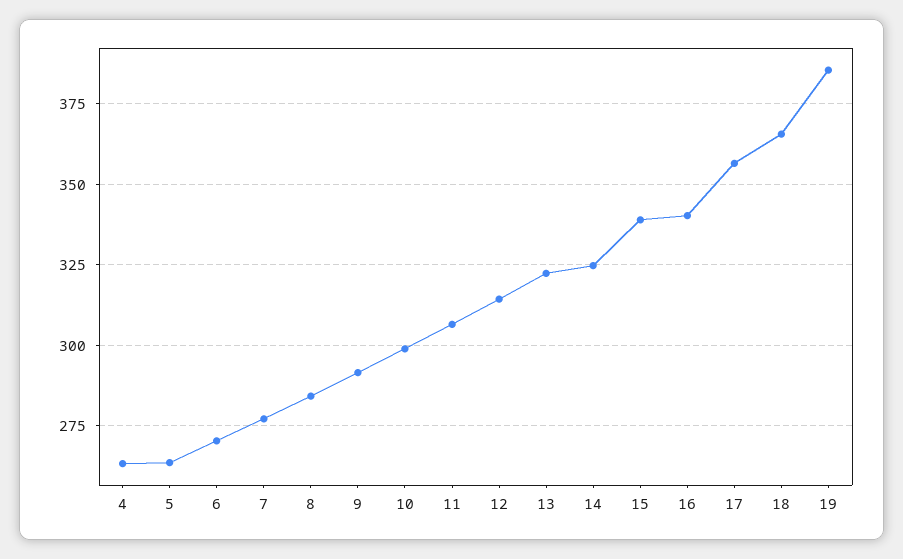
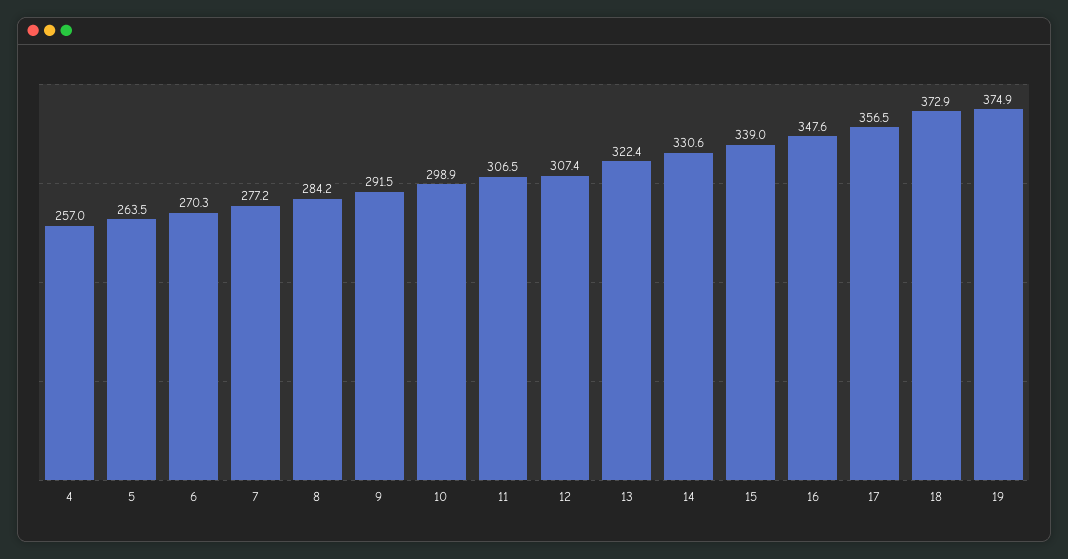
4: 262.5 -> 257
12: 315 -> 307.4
14: 325 -> 330.6
16: 340 -> 347.6
18: 365 -> 372.9
19: 385 -> 374.9

